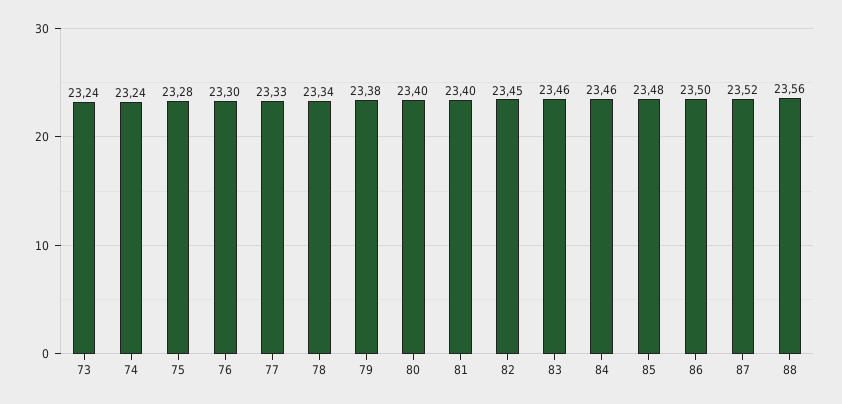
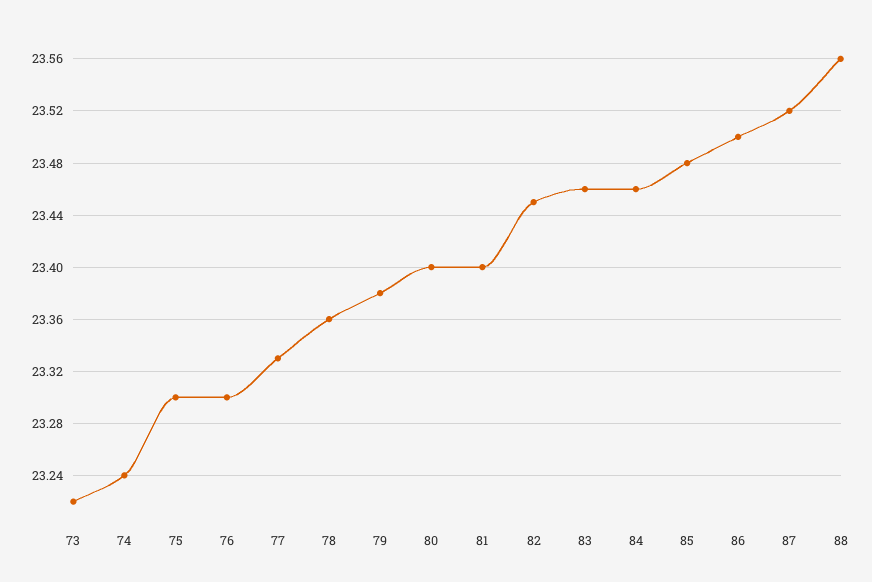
73: 23.24 -> 23.22
75: 23.28 -> 23.3
78: 23.34 -> 23.36

